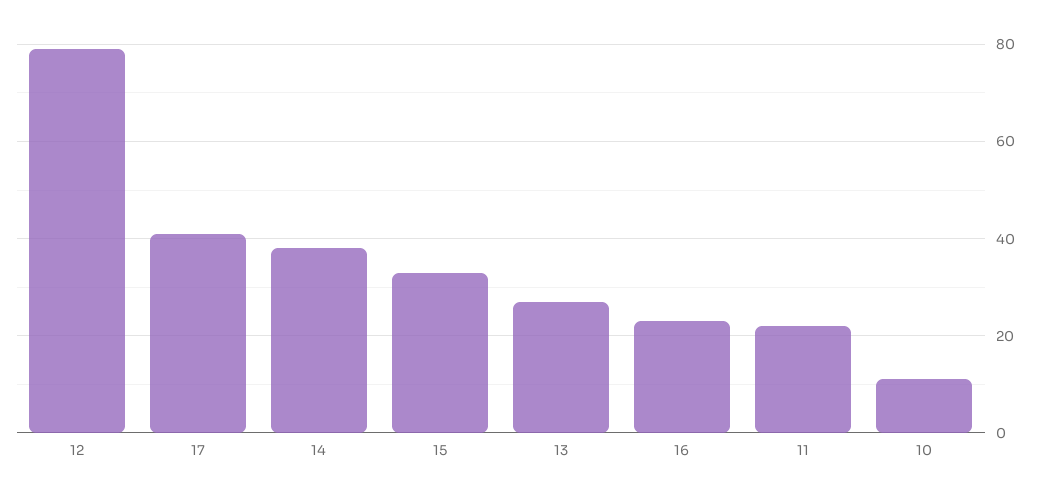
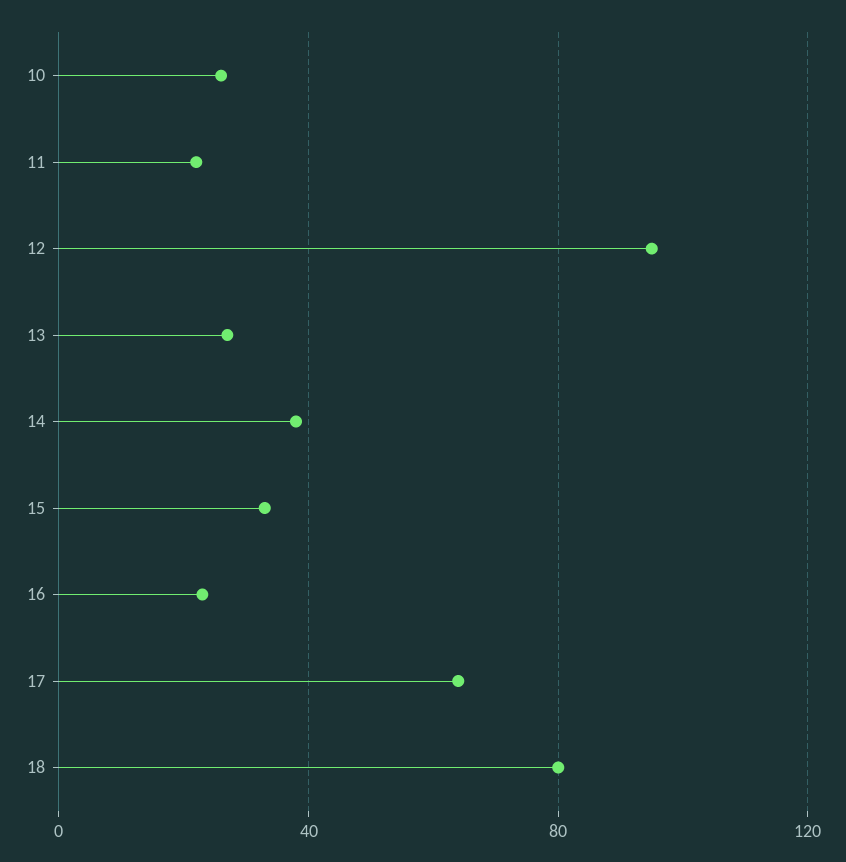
12: 80 -> 95
17: 40 -> 65
10: 10 -> 25
18: none -> 80

